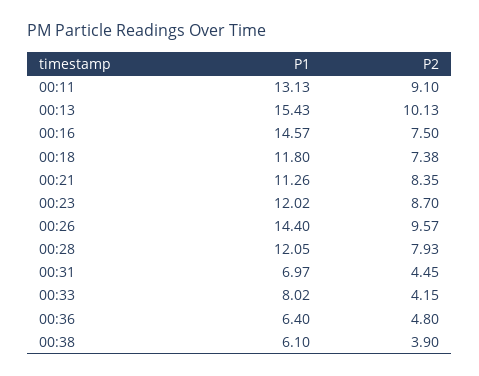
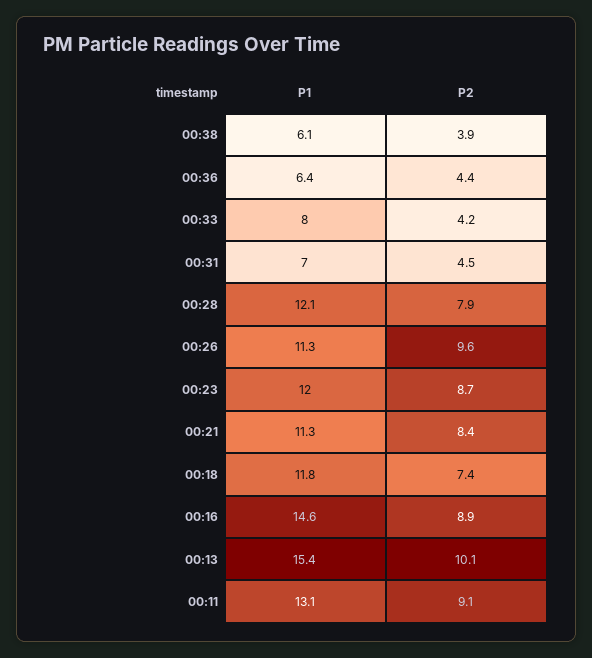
P2, 00:16: 7.5 -> 8.9
P1, 00:26: 14.4 -> 11.3
P2, 00:36: 4.8 -> 4.4

